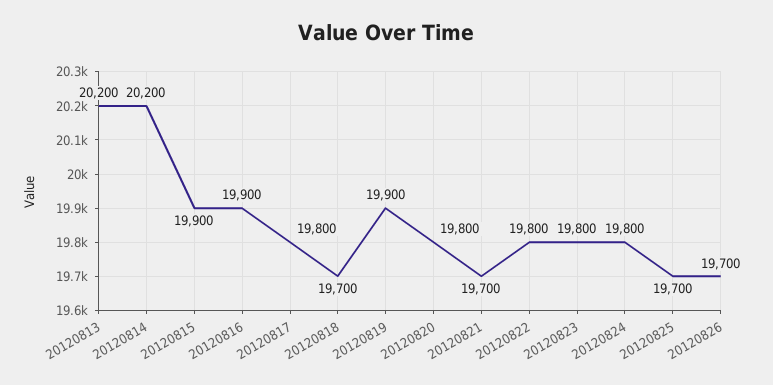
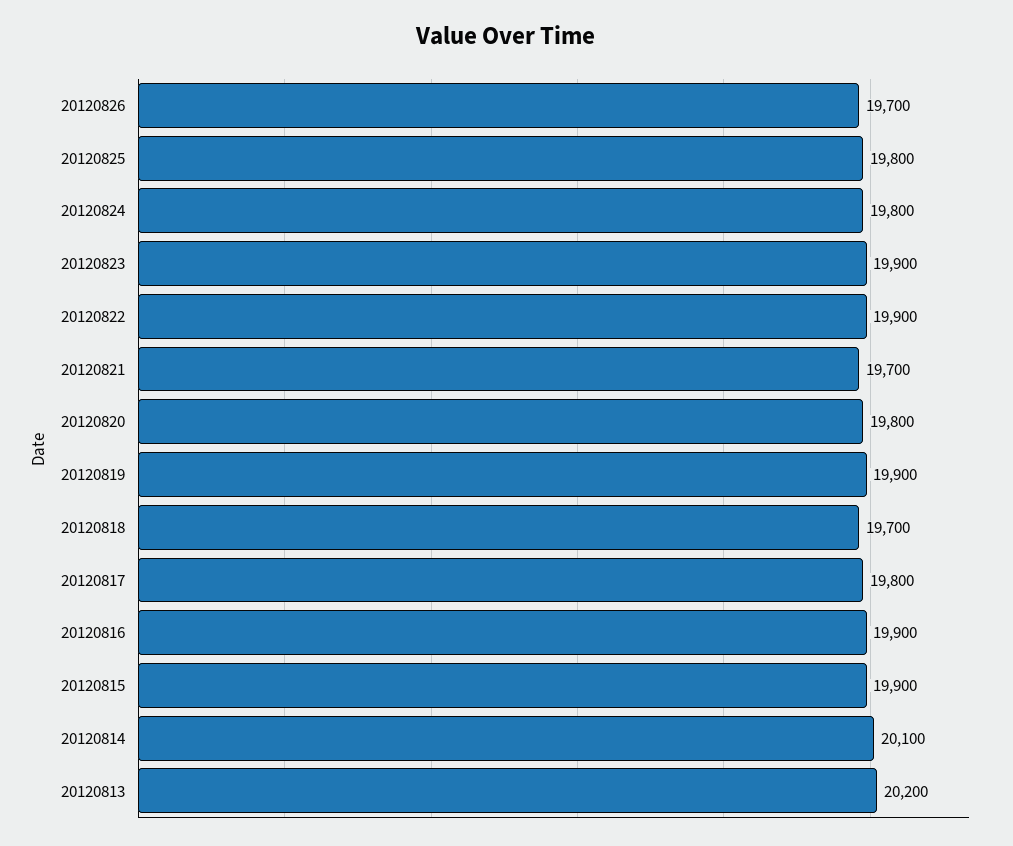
20120814: 20200 -> 20100
20120822: 19800 -> 19900
20120823: 19800 -> 19900
20120825: 19700 -> 19800

